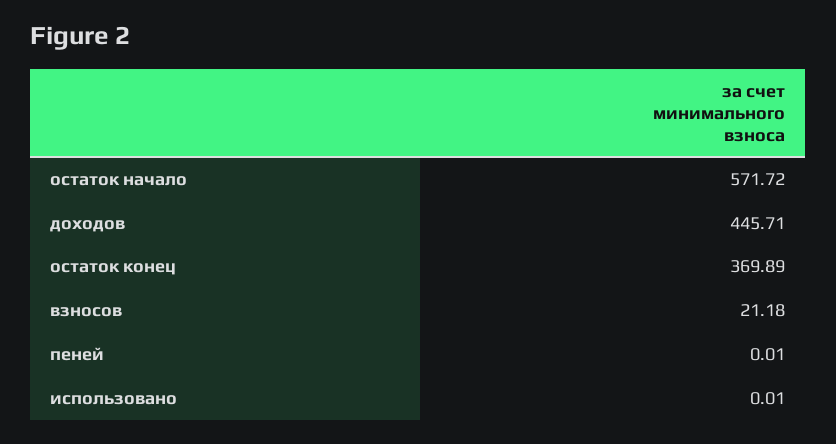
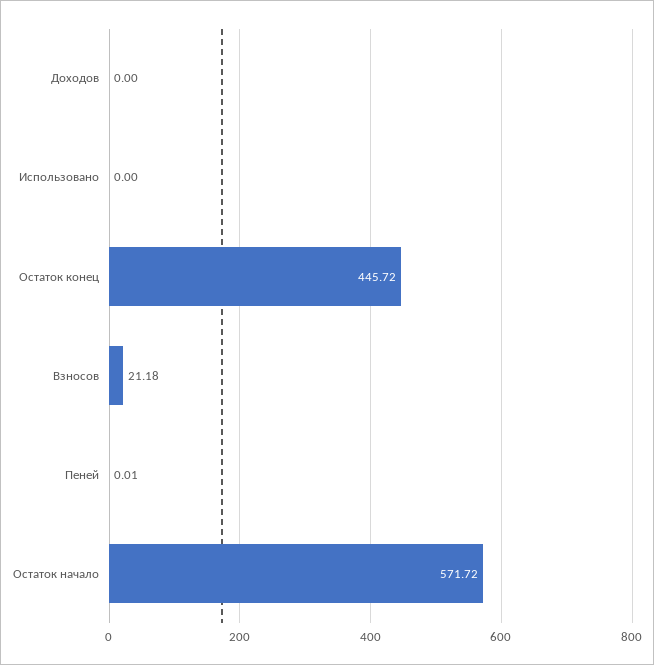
доходов: 445.71 -> 0
остаток конец: 369.89 -> 445.72
использовано: 0.01 -> 0

